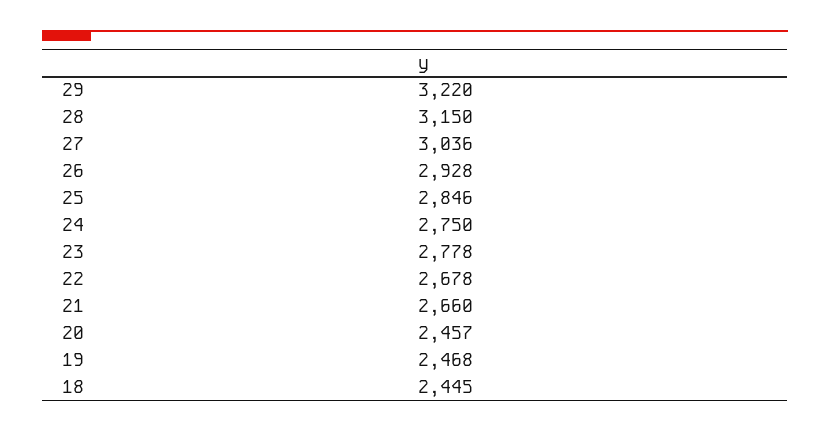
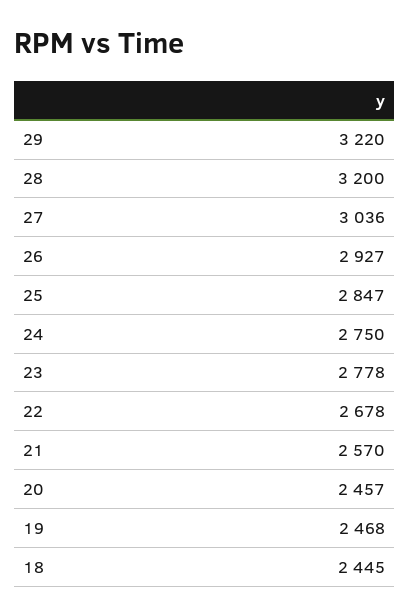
28: 3150 -> 3200
26: 2928 -> 2927
25: 2846 -> 2847
21: 2660 -> 2570

